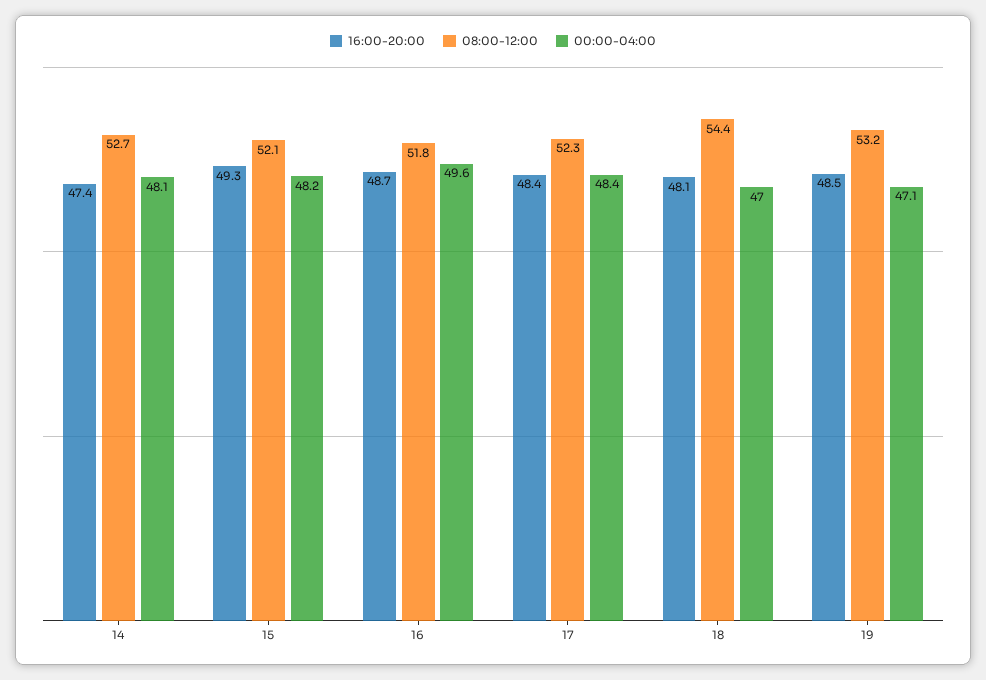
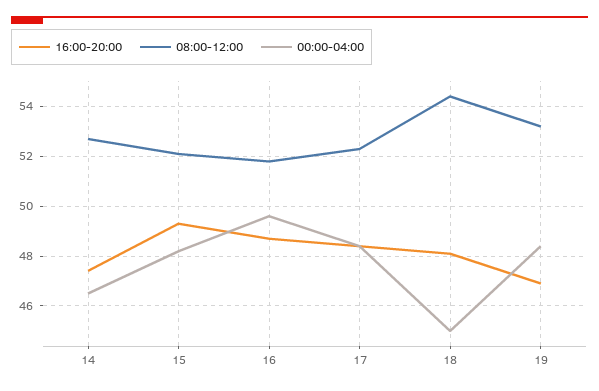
00:00-04:00, 14: 48.1 -> 46.5
00:00-04:00, 18: 47 -> 45
16:00-20:00, 19: 48.5 -> 47
00:00-04:00, 19: 47.1 -> 48.5

